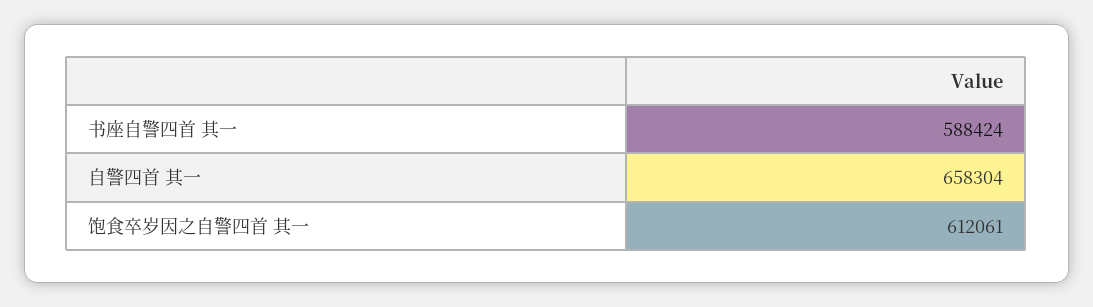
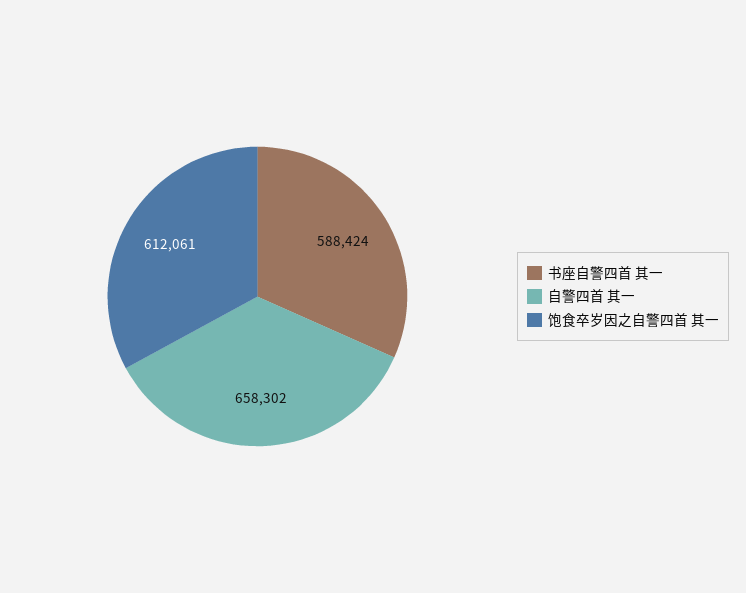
自警四首 其一: 658304 -> 658302

